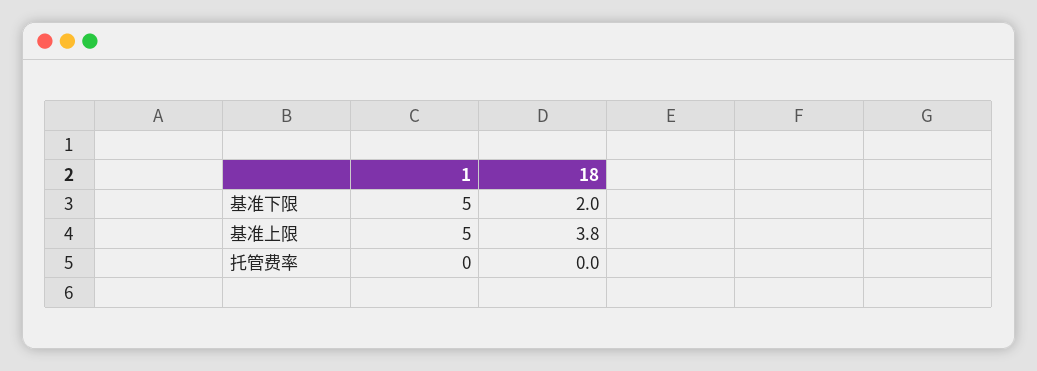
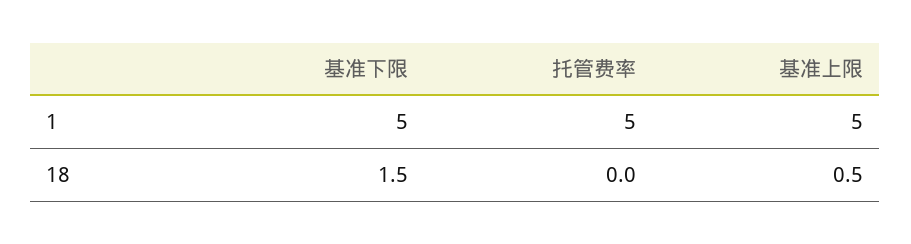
18, 基准下限: 2 -> 1.5
18, 基准上限: 3.8 -> 0.5
1, 托管费率: 0 -> 5

